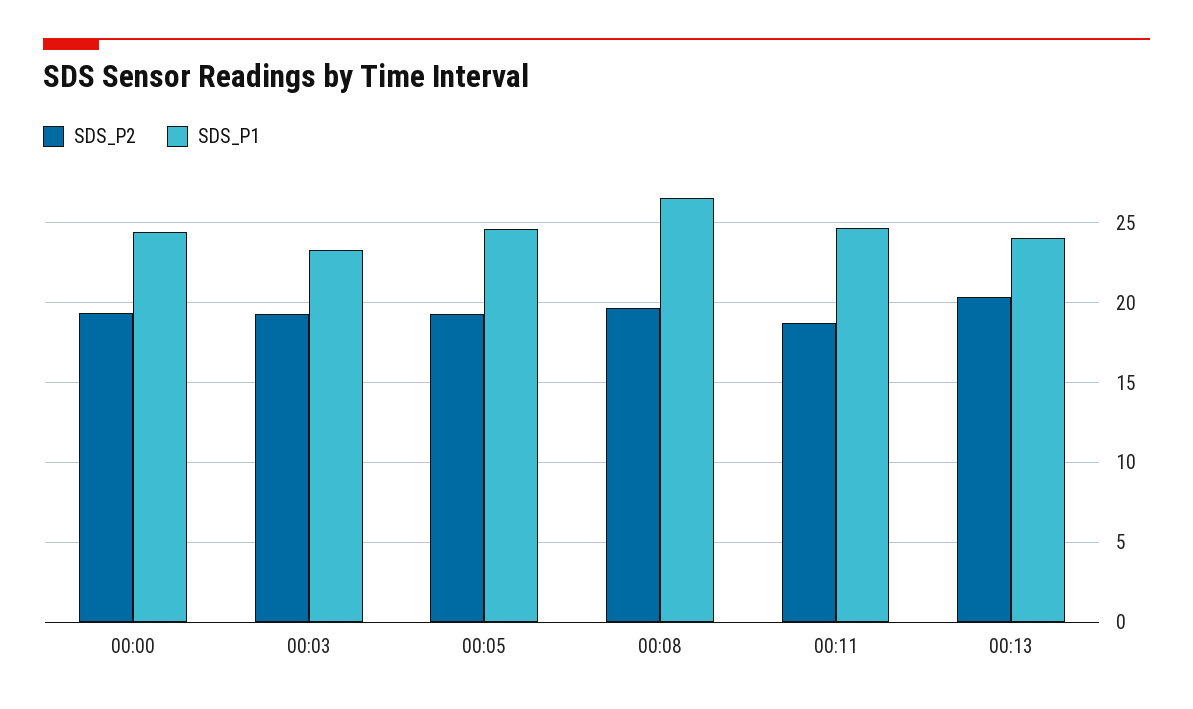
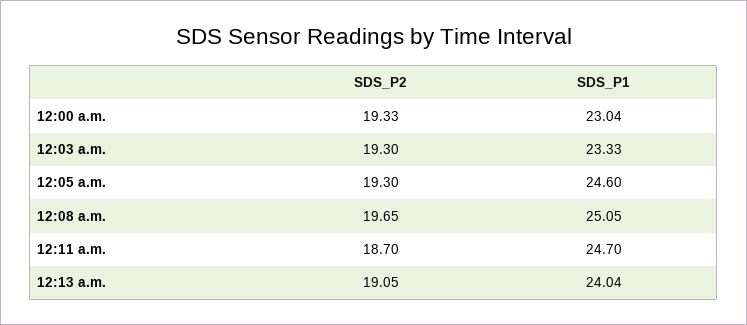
SDS_P1, 00:00: 24.5 -> 23.04
SDS_P1, 00:08: 26.5 -> 25.05
SDS_P2, 00:13: 20.5 -> 19.05

